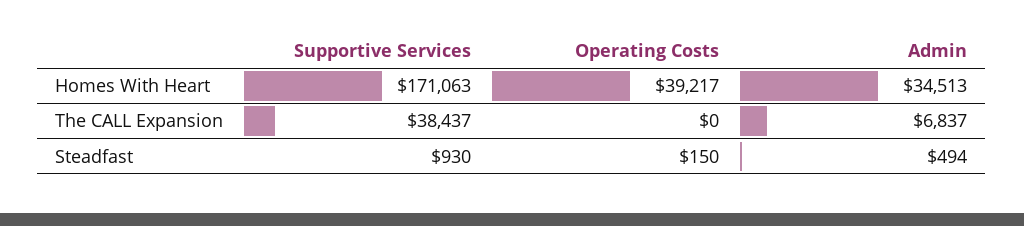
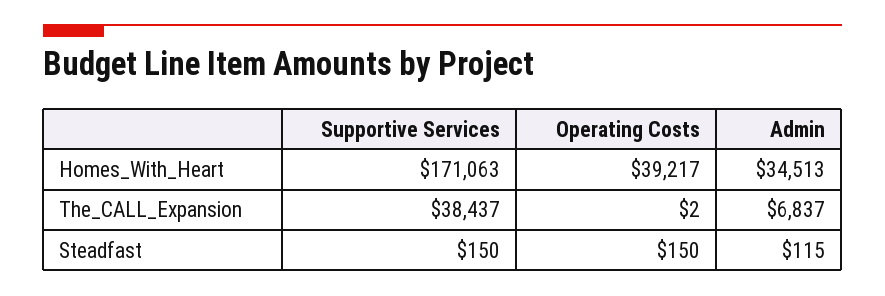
Operating Costs, The CALL Expansion: 0 -> 2
Supportive Services, Steadfast: 930 -> 150
Admin, Steadfast: 494 -> 115

